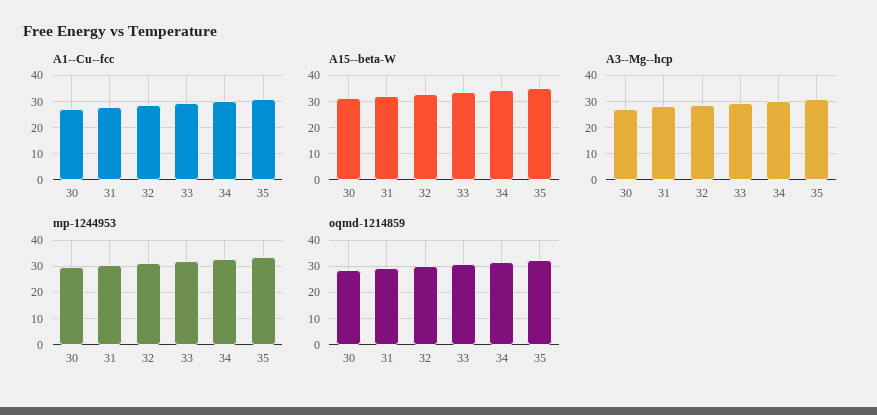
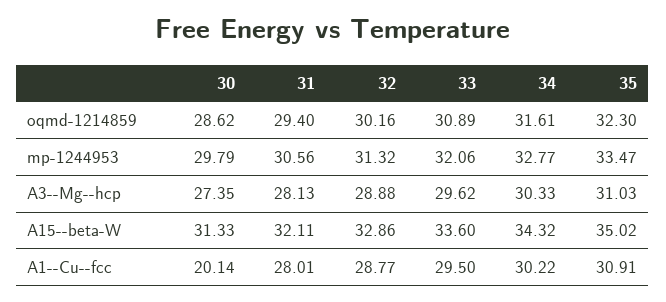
A1--Cu--fcc, 30: 27.5 -> 20.14

